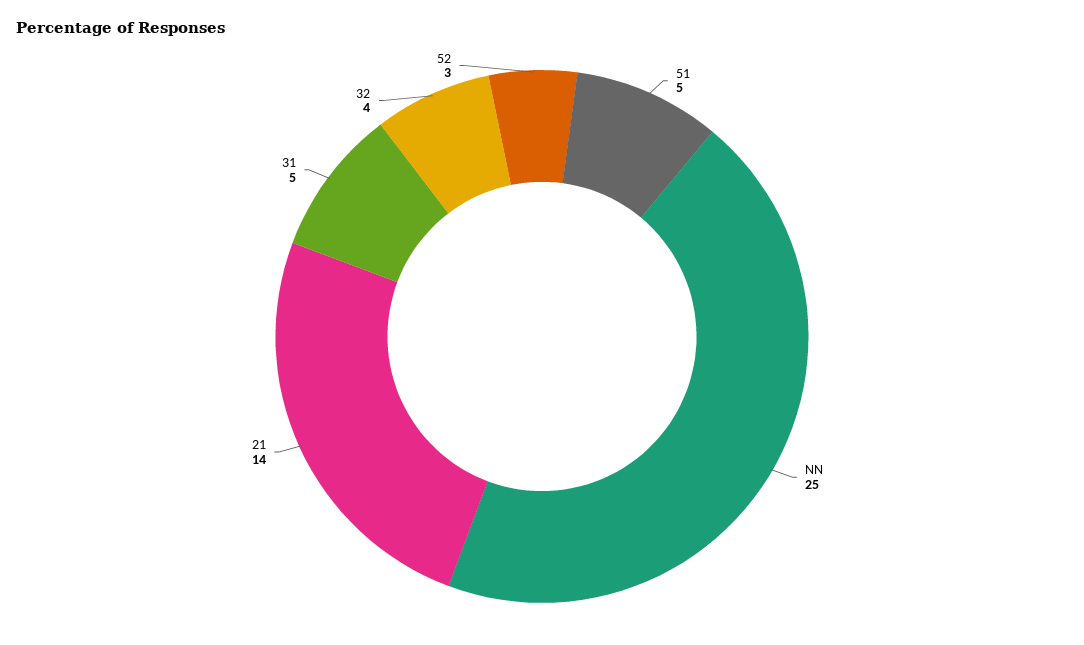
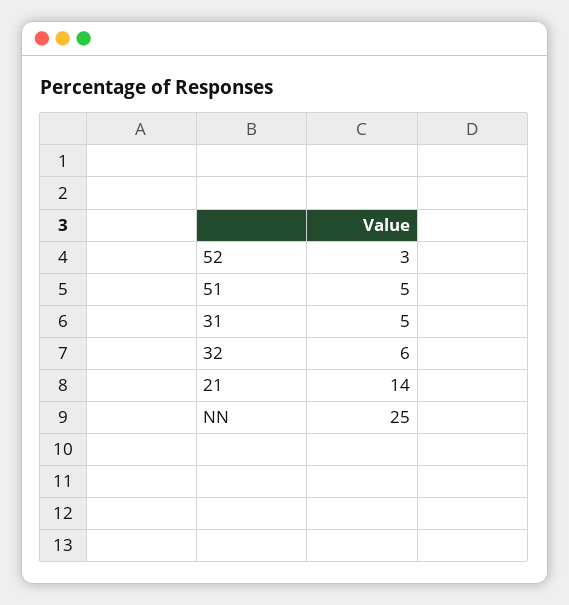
32: 4 -> 6

